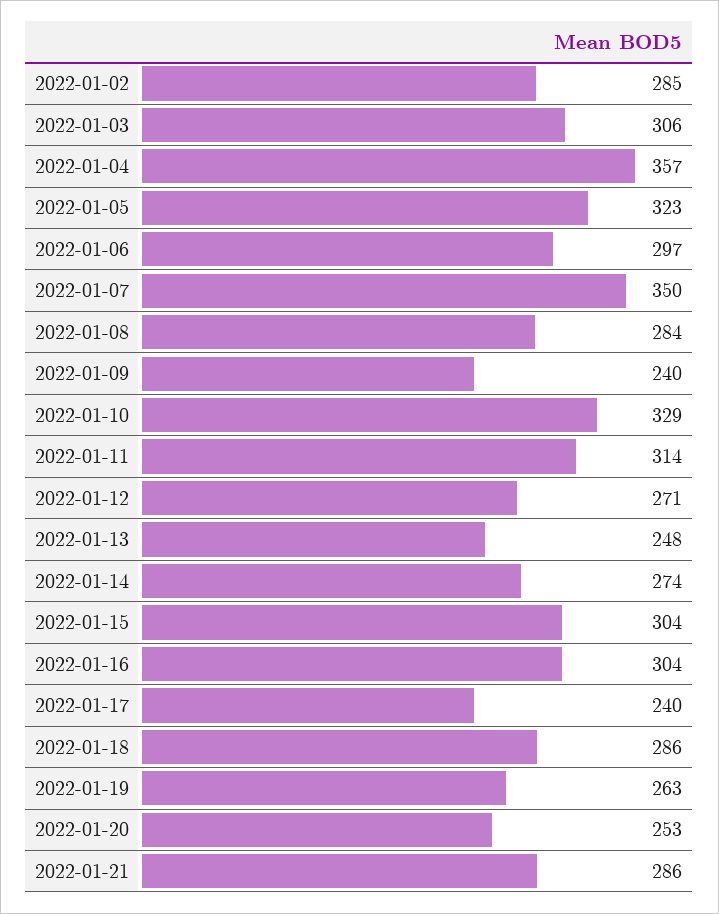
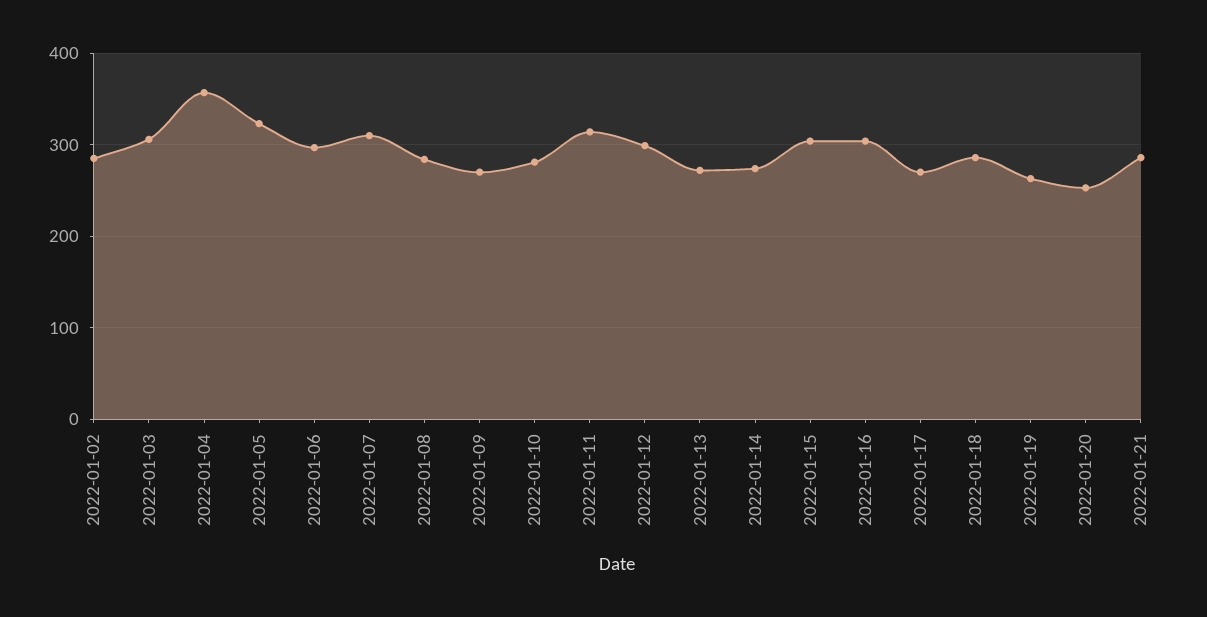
2022-01-07: 350 -> 310
2022-01-09: 240 -> 270
2022-01-10: 329 -> 280
2022-01-12: 271 -> 300
2022-01-13: 248 -> 270
2022-01-17: 240 -> 270

